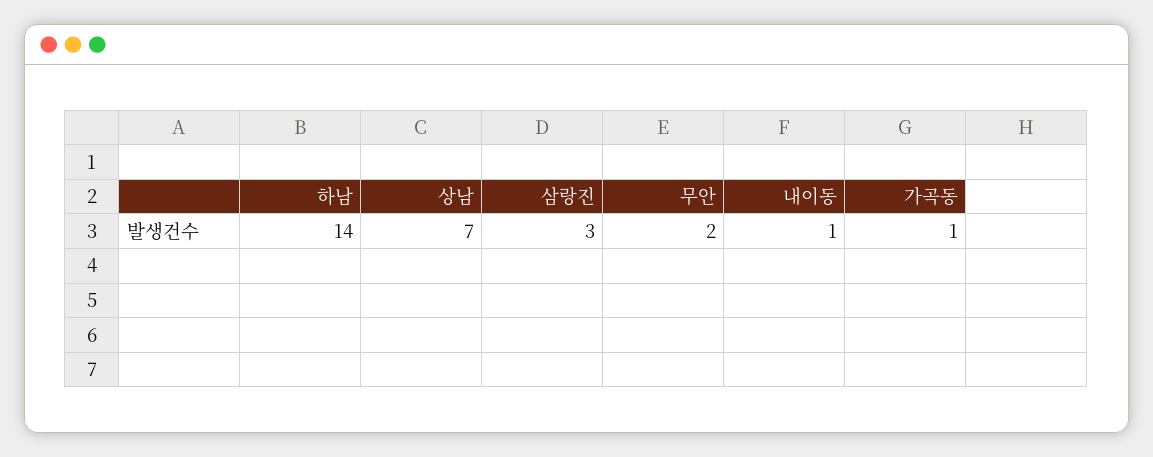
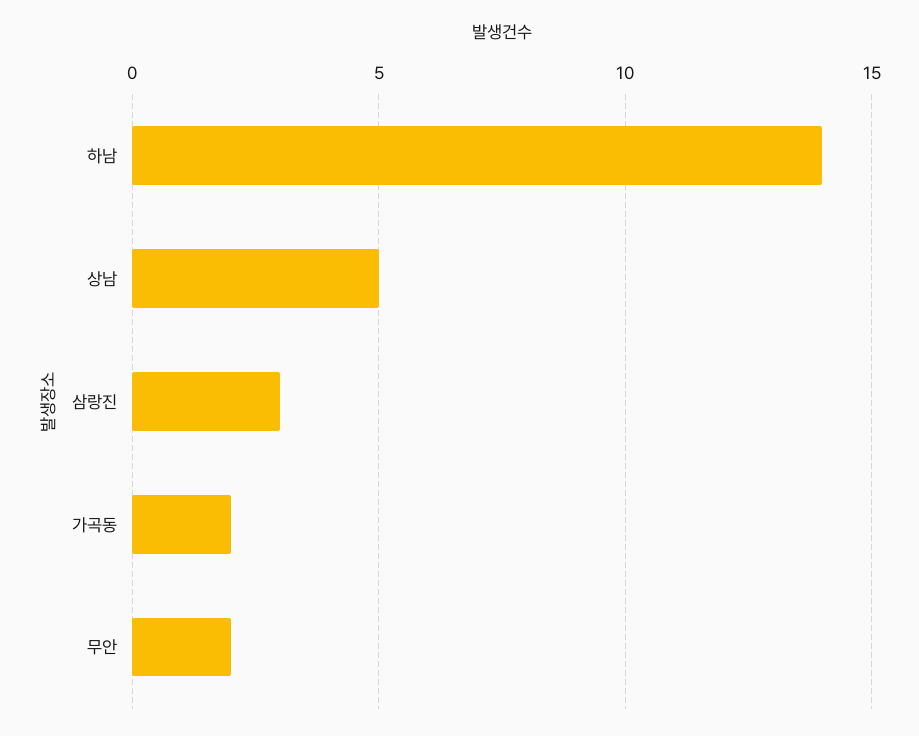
상남: 7 -> 5
내이동: 1 -> none
가곡동: 1 -> 2

